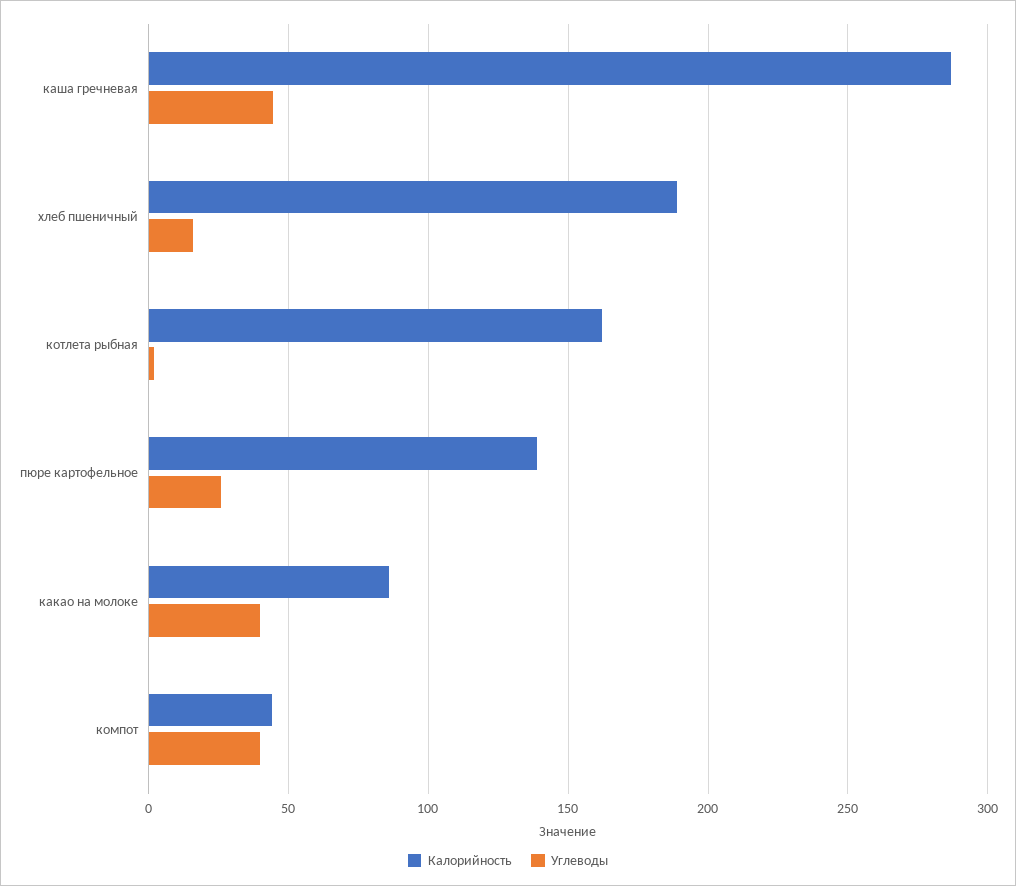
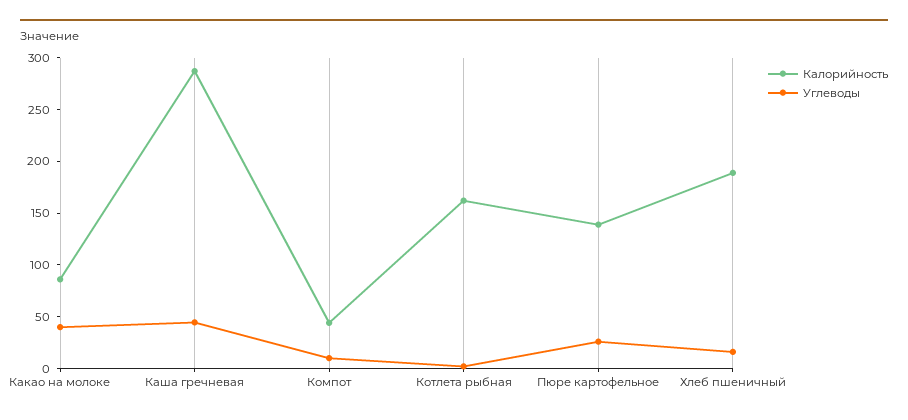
Углеводы, компот: 40 -> 10

